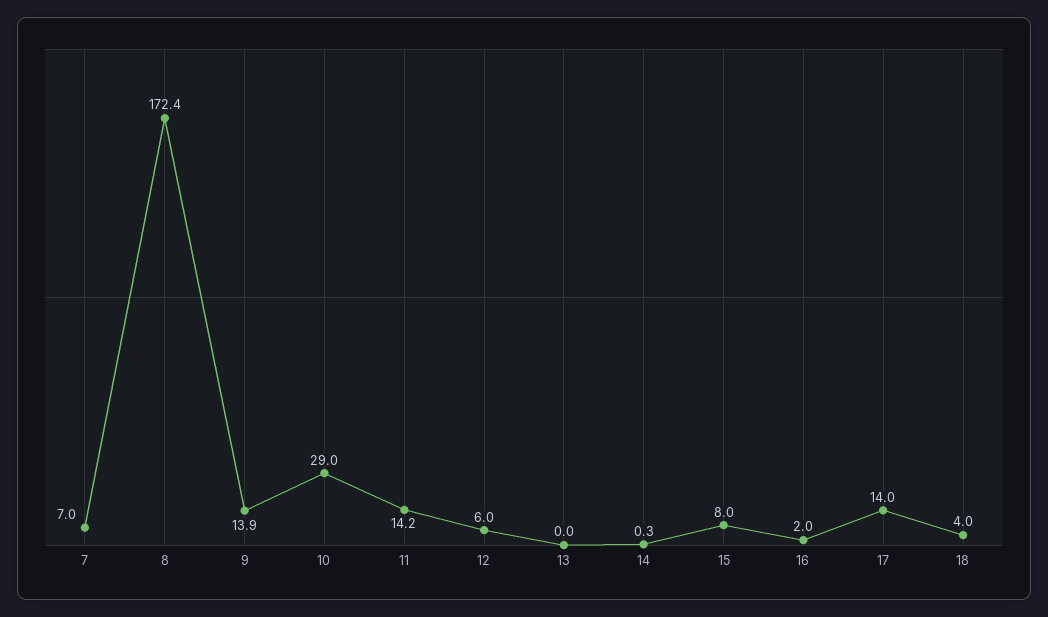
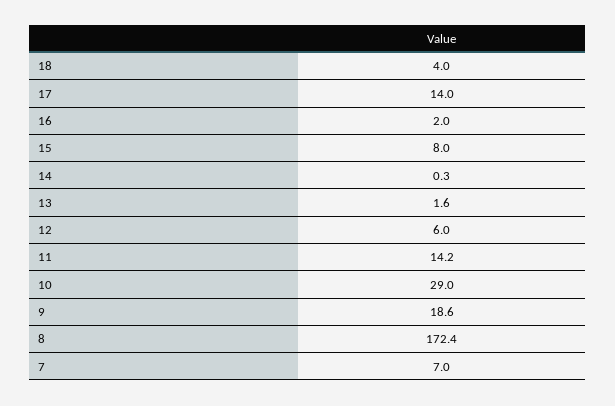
9: 13.9 -> 18.6
13: 0 -> 1.6

